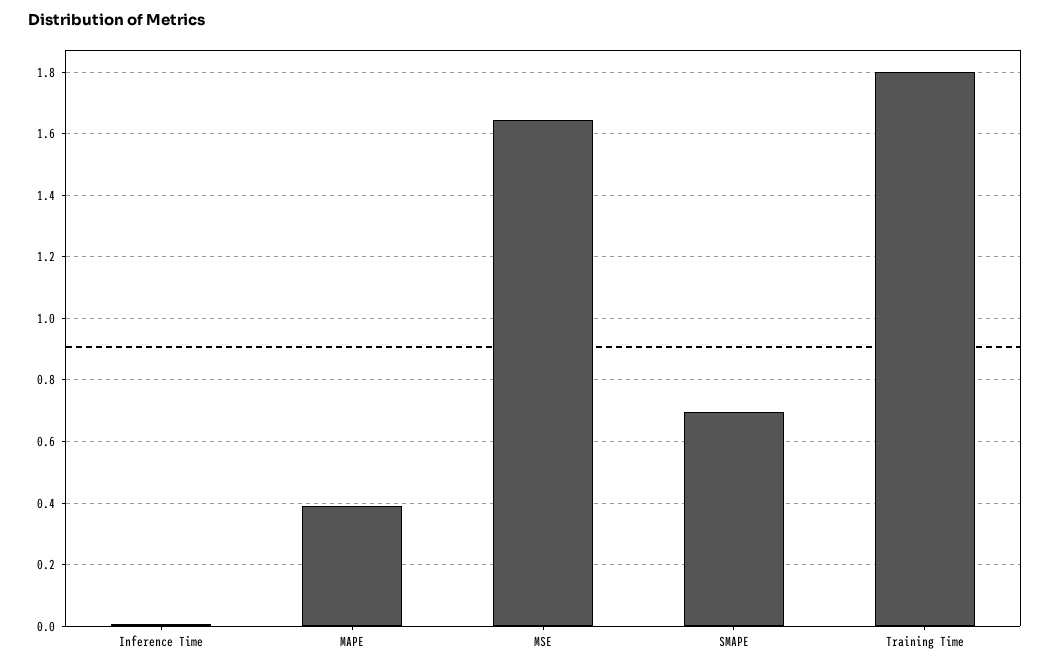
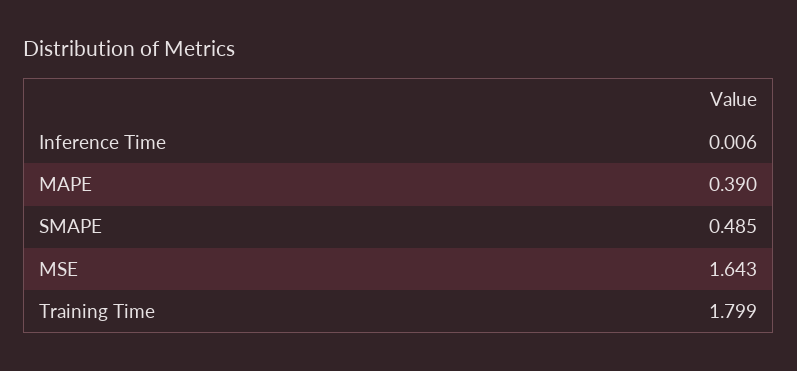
SMAPE: 0.7 -> 0.485

